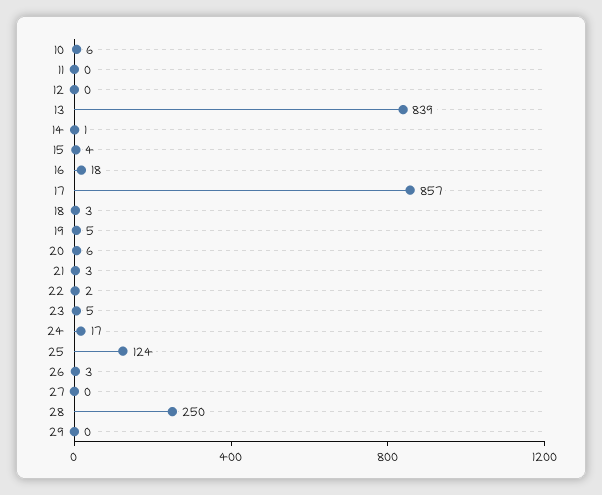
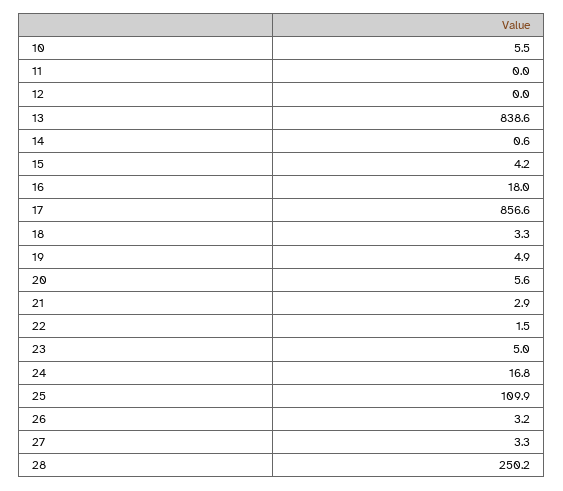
25: 124 -> 109.9
27: 0 -> 3.3
29: 0 -> none

